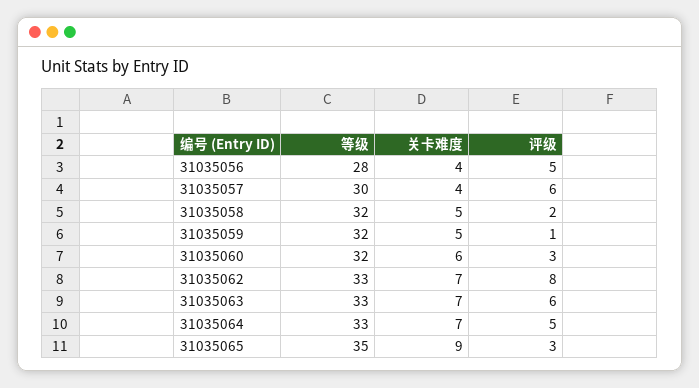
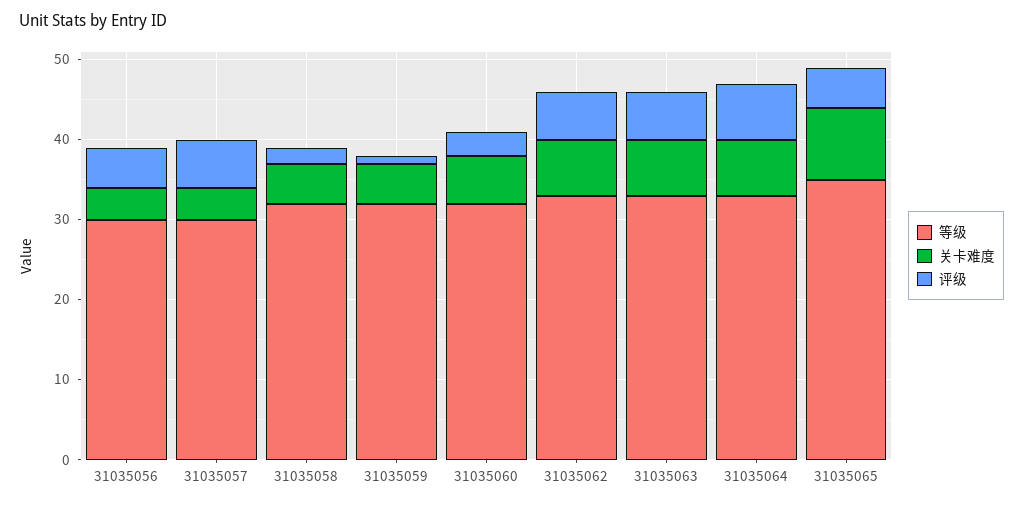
等级, 31035056: 28 -> 30
评级, 31035062: 8 -> 6
评级, 31035064: 5 -> 7
评级, 31035065: 3 -> 5

